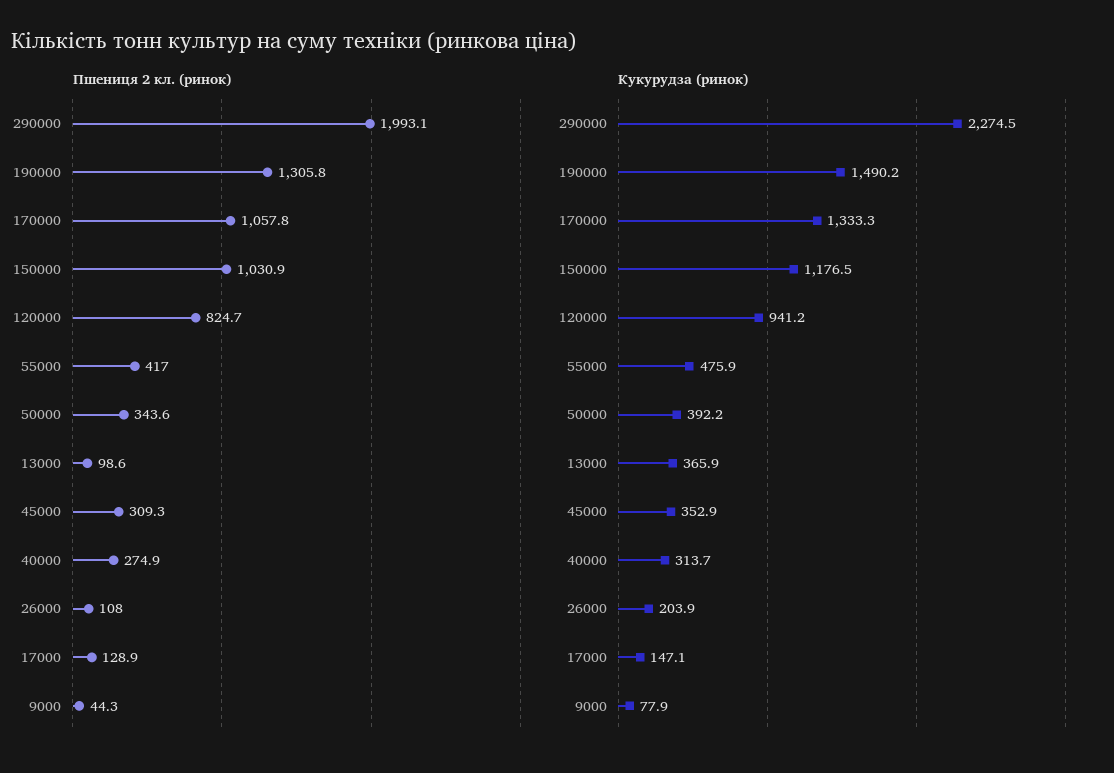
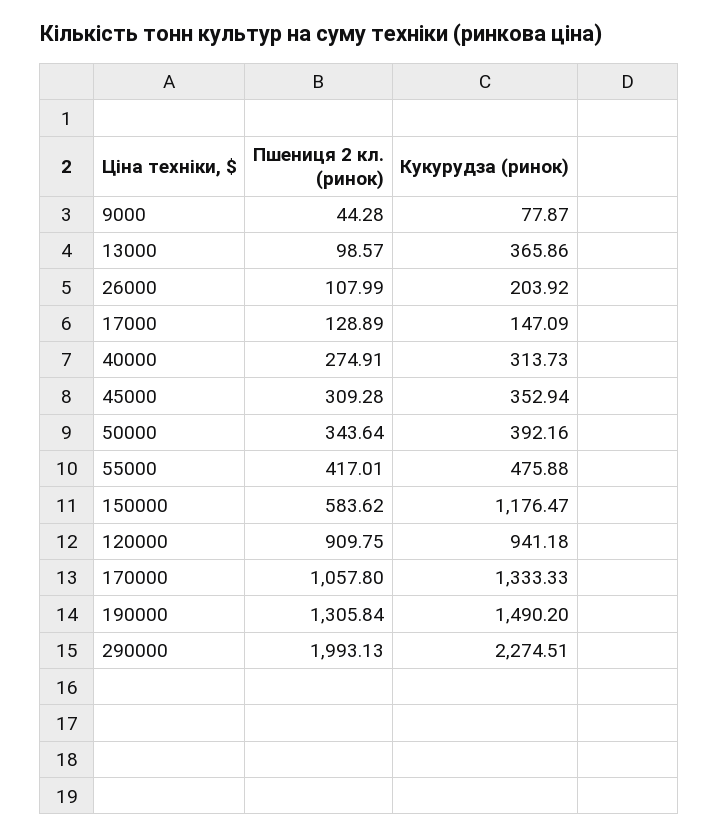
Пшениця 2 кл. (ринок), 150000: 1030.9 -> 583.62
Пшениця 2 кл. (ринок), 120000: 824.7 -> 909.75

